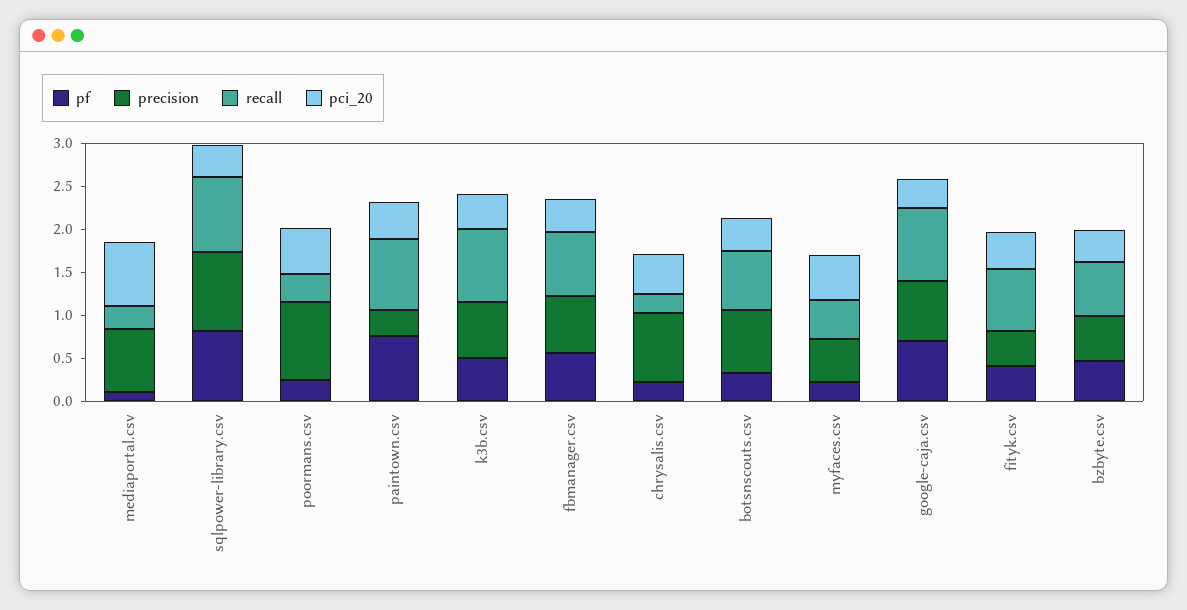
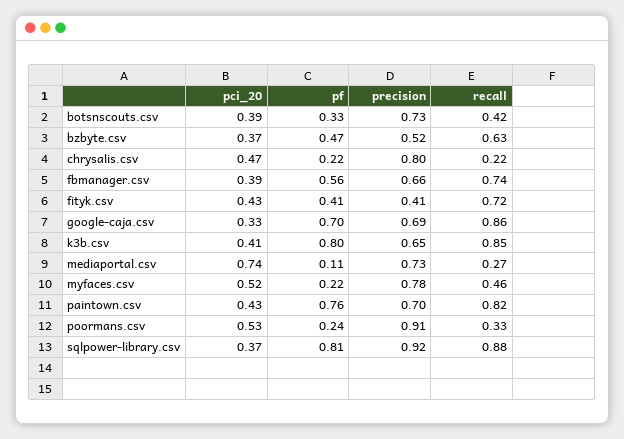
precision, paintown.csv: 0.3 -> 0.7
pf, k3b.csv: 0.5 -> 0.8
recall, botsnscouts.csv: 0.7 -> 0.42
precision, myfaces.csv: 0.5 -> 0.78

